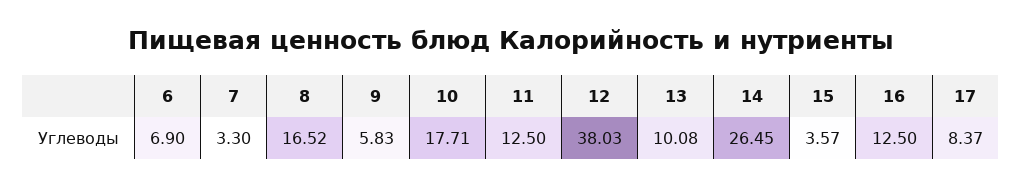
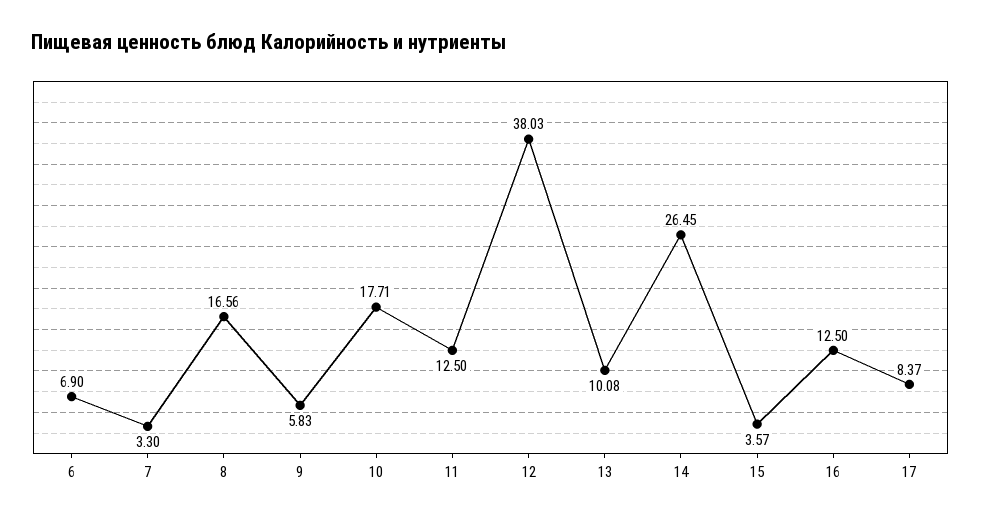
8: 16.52 -> 16.56

